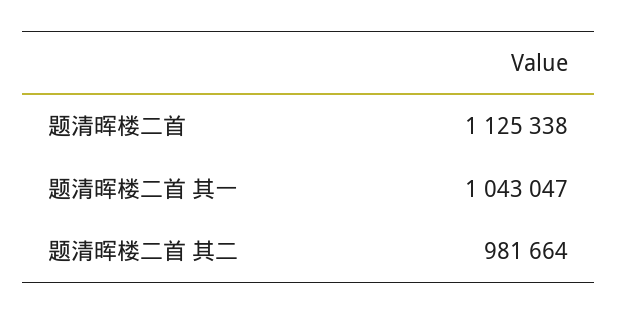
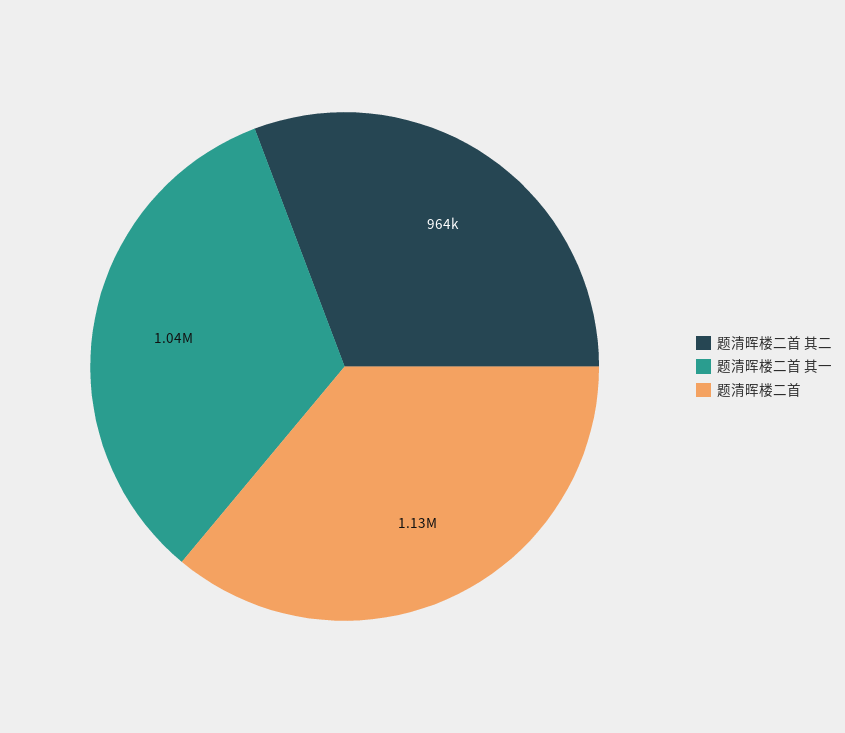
题清晖楼二首 其二: 981664 -> 964000

